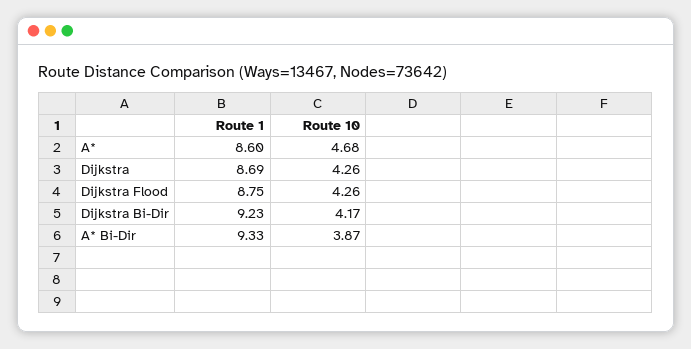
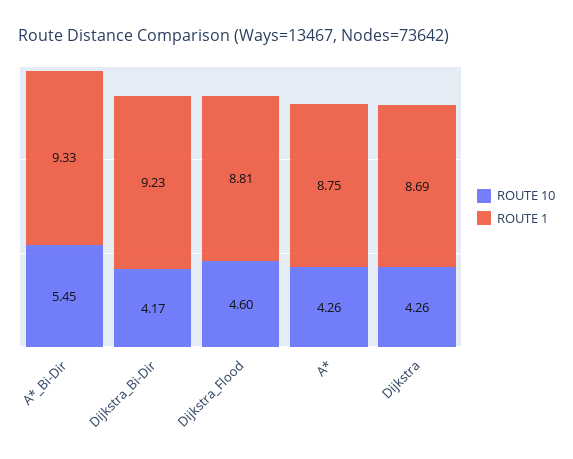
Route 1, A*: 8.6 -> 8.75
Route 10, A*: 4.68 -> 4.26
Route 1, Dijkstra Flood: 8.75 -> 8.81
Route 10, Dijkstra Flood: 4.26 -> 4.6
Route 10, A* Bi-Dir: 3.87 -> 5.45

